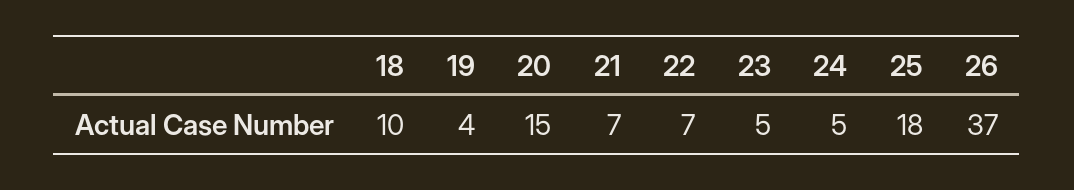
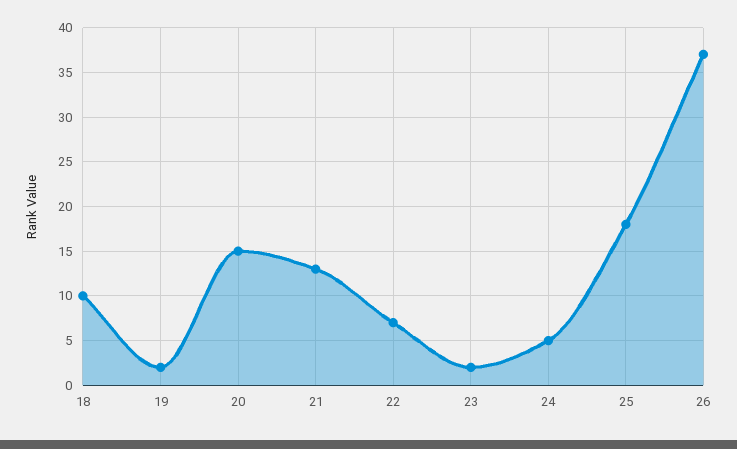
19: 4 -> 2
21: 7 -> 13
23: 5 -> 2

